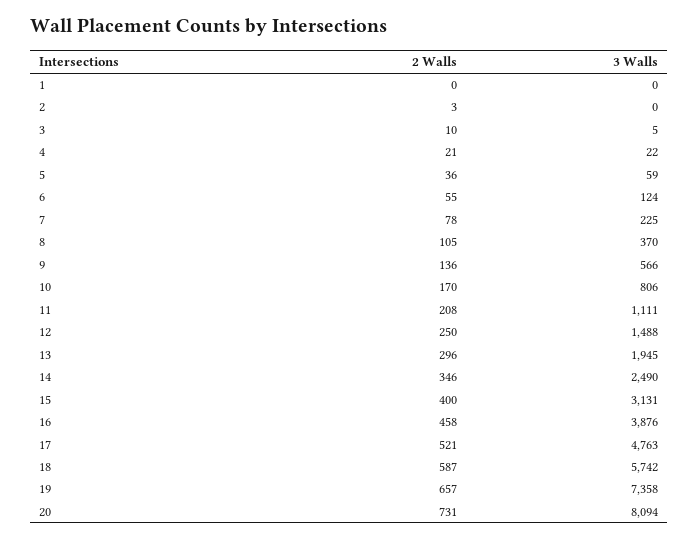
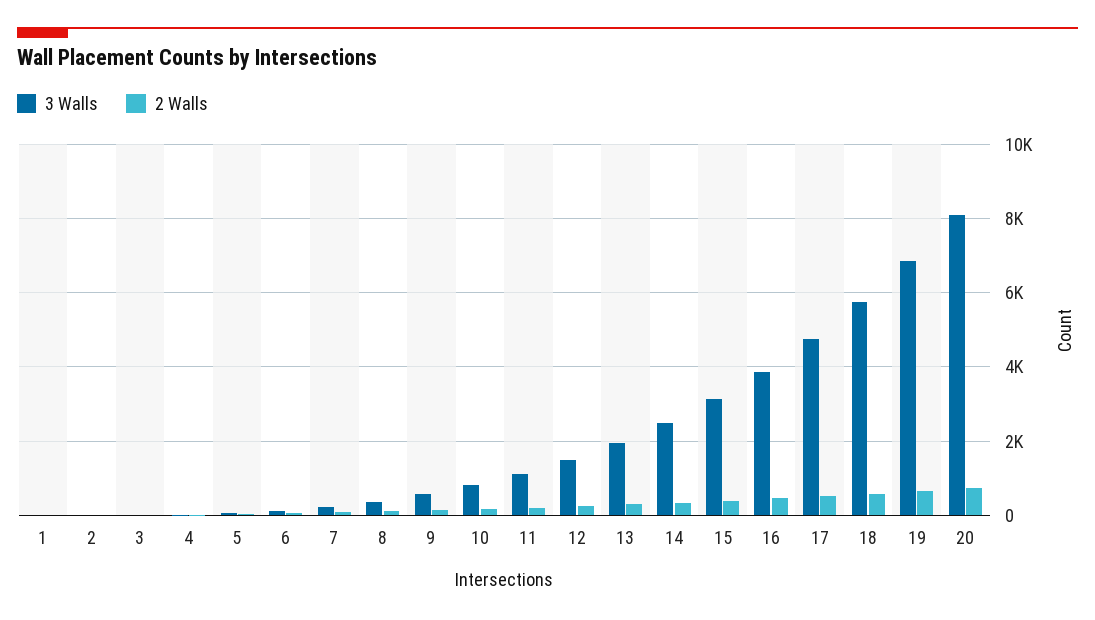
3 Walls, 19: 7358 -> 6800

